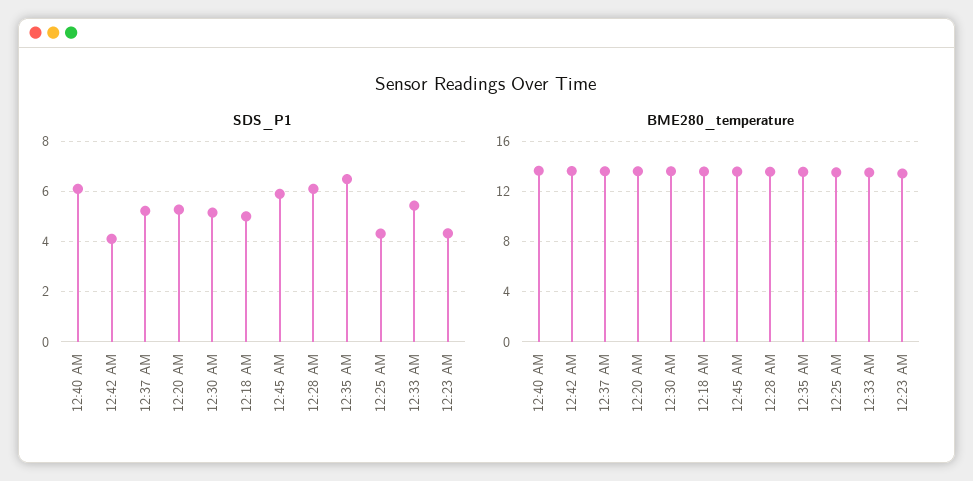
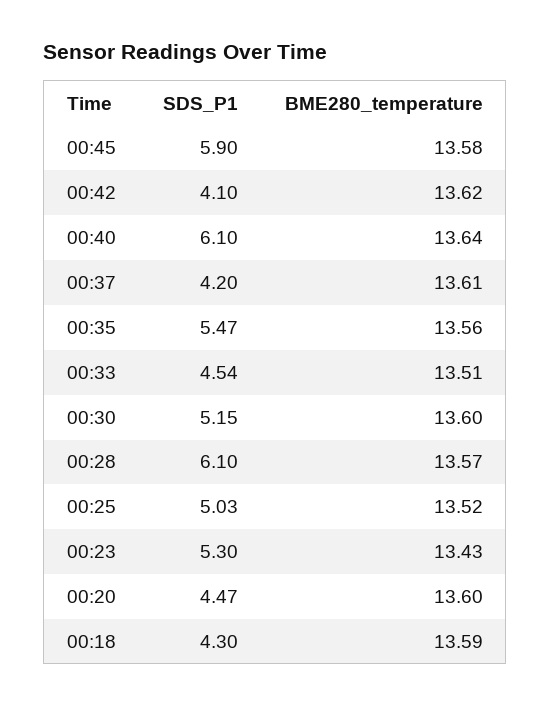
SDS_P1, 12:37 AM: 5.25 -> 4.2
SDS_P1, 12:20 AM: 5.25 -> 4.47
SDS_P1, 12:18 AM: 5 -> 4.3
SDS_P1, 12:35 AM: 6.5 -> 5.47
SDS_P1, 12:25 AM: 4.25 -> 5.03
SDS_P1, 12:33 AM: 5.5 -> 4.54
SDS_P1, 12:23 AM: 4.25 -> 5.3

